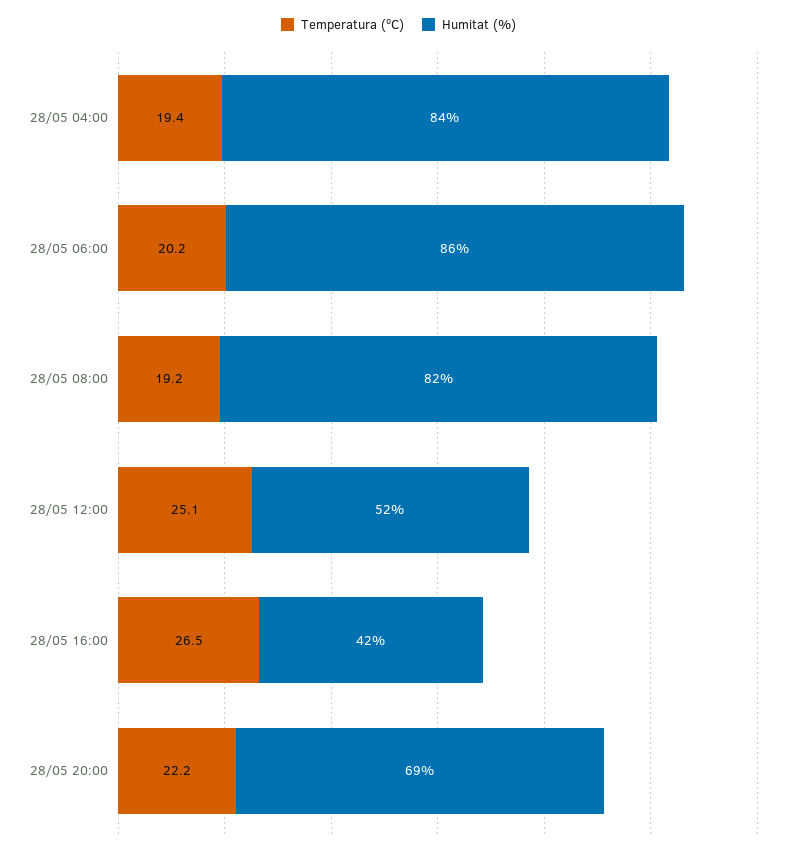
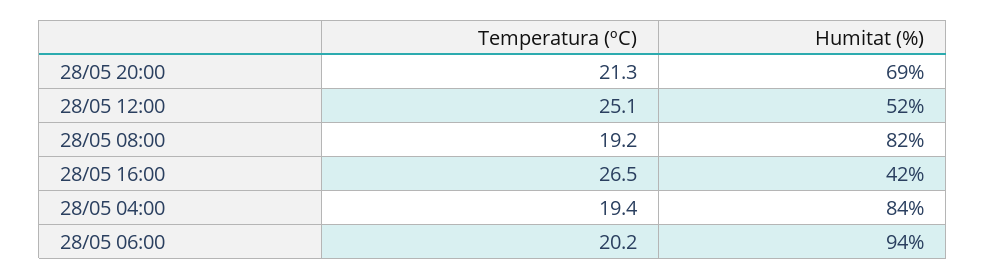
Humitat (%), 28/05 06:00: 86 -> 94
Temperatura (ºC), 28/05 20:00: 22.2 -> 21.3

